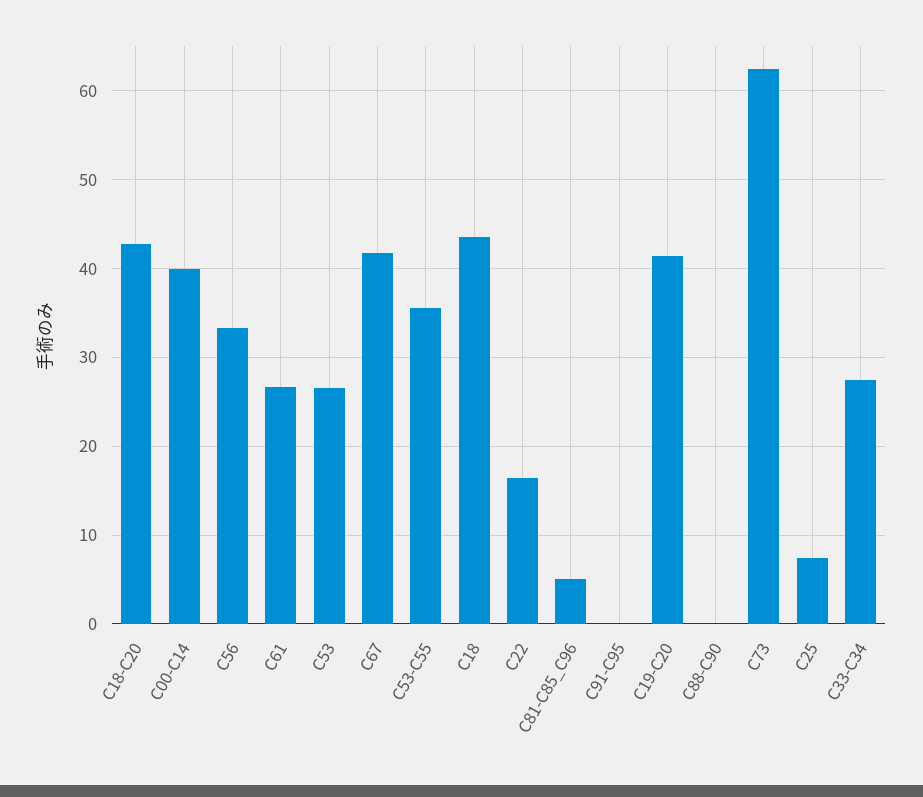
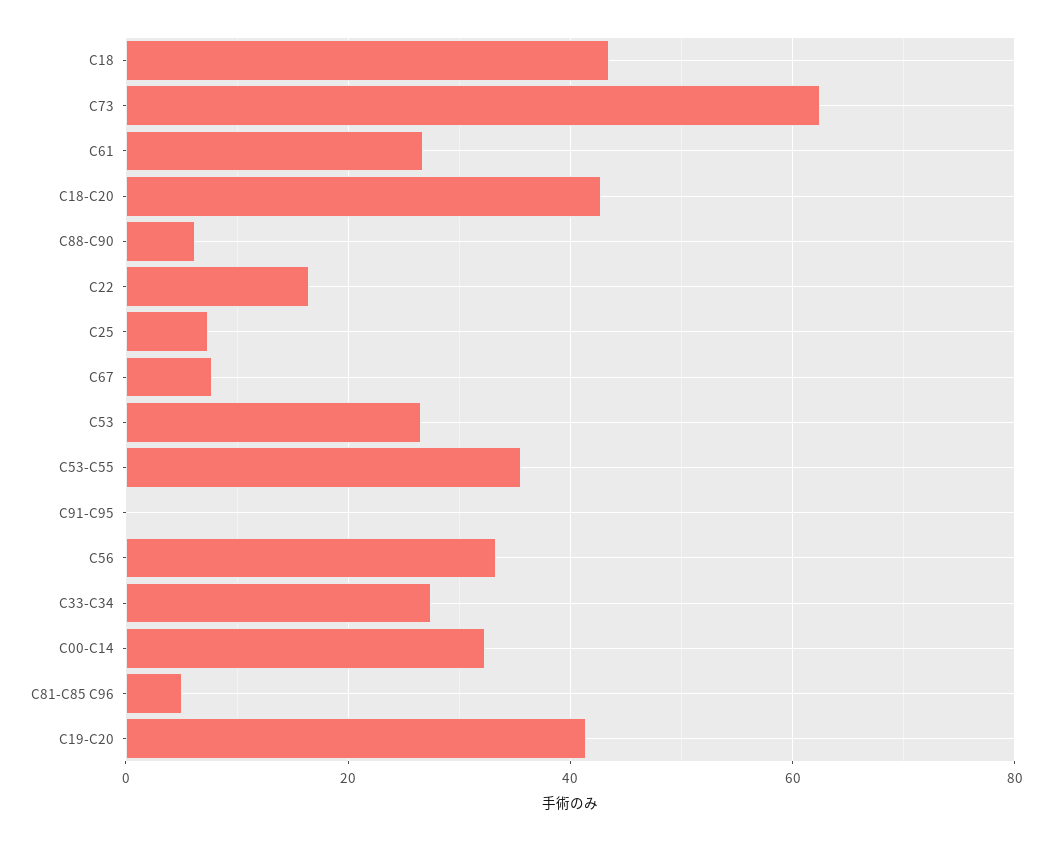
C00-C14: 40 -> 32
C67: 42 -> 8
C88-C90: 0 -> 6

